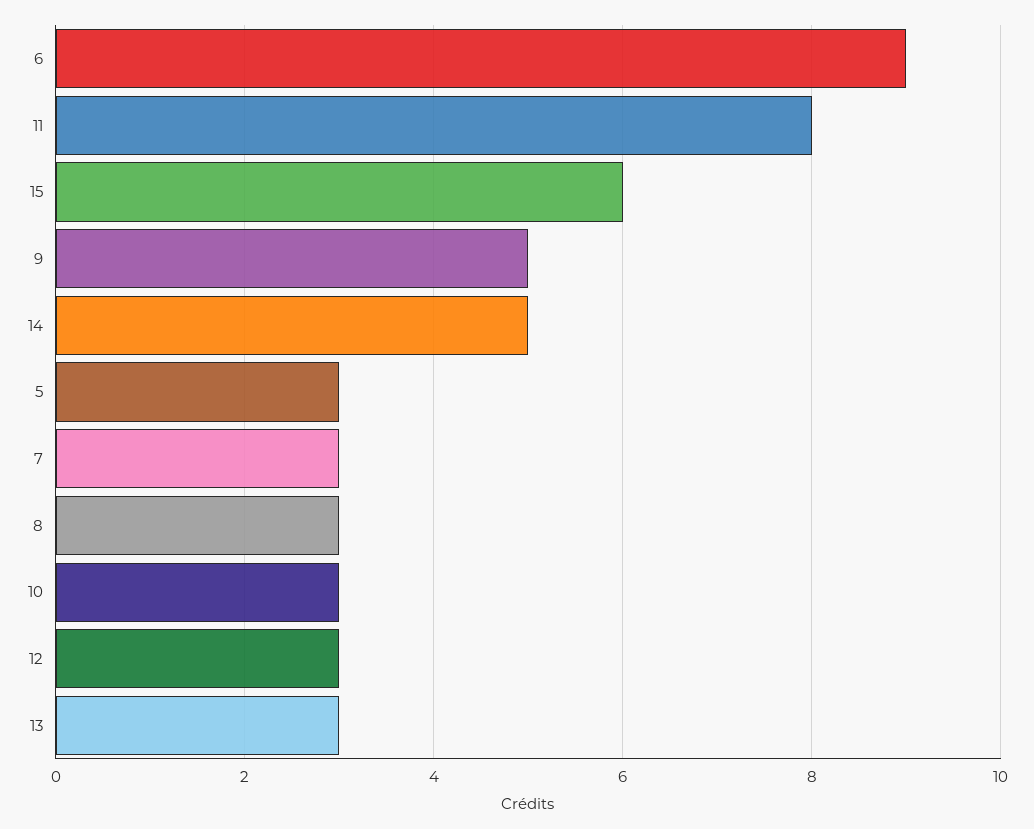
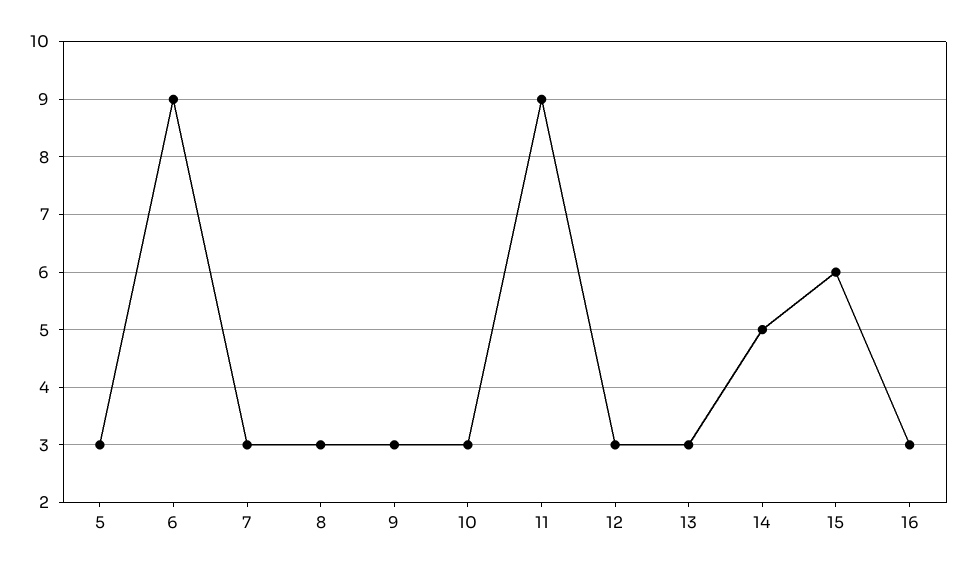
11: 8 -> 9
9: 5 -> 3
16: none -> 3

